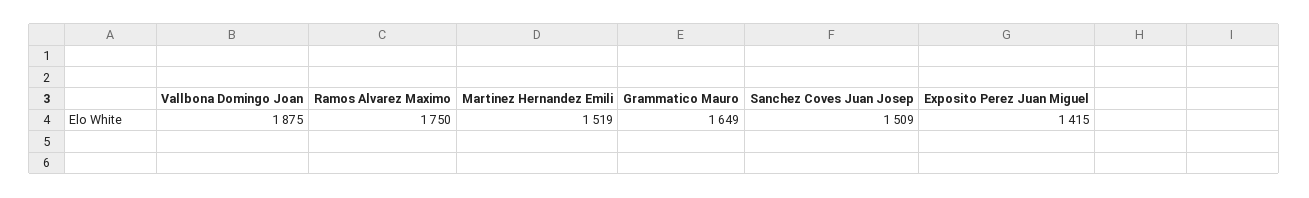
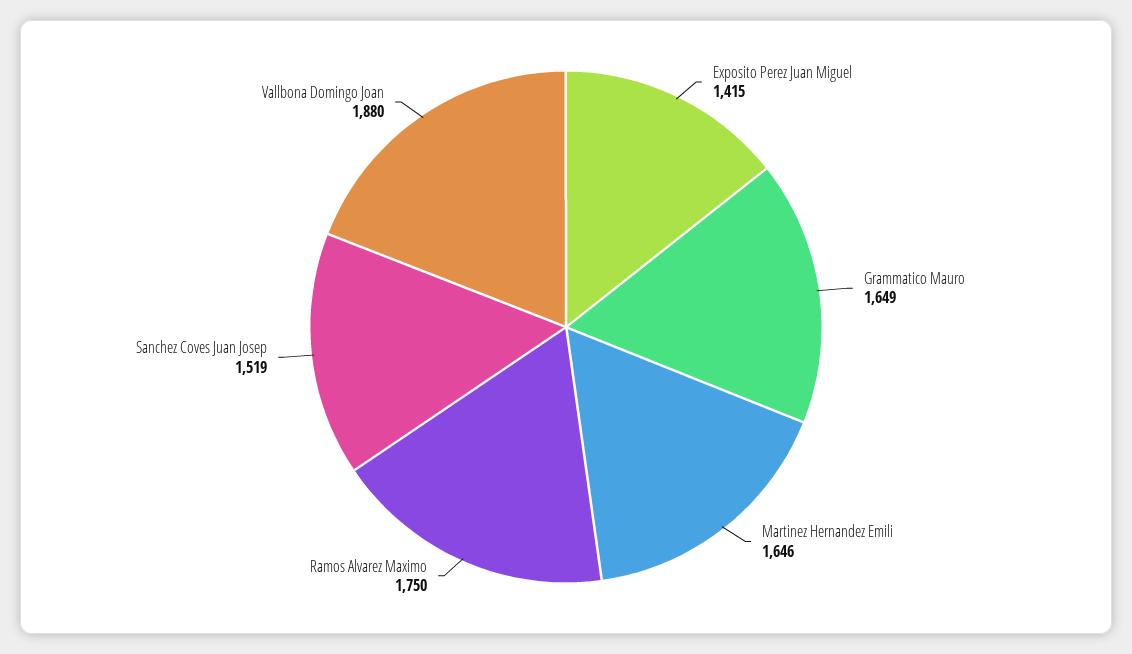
Vallbona Domingo Joan: 1875 -> 1880
Martinez Hernandez Emili: 1519 -> 1646
Sanchez Coves Juan Josep: 1509 -> 1519

